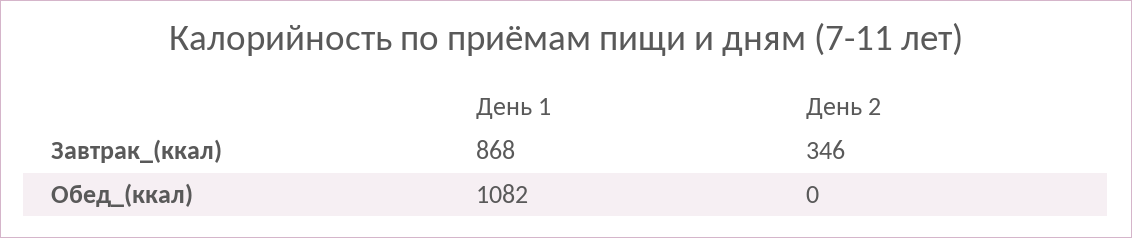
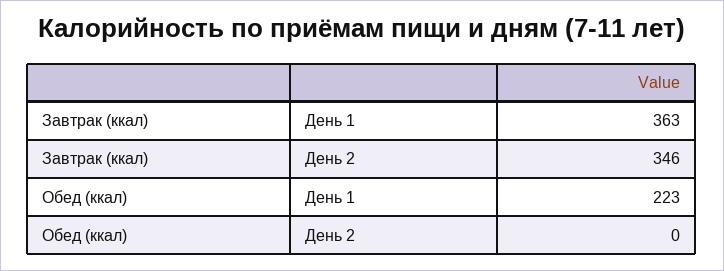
День 1, Завтрак_(ккал): 868 -> 363
День 1, Обед_(ккал): 1082 -> 223

